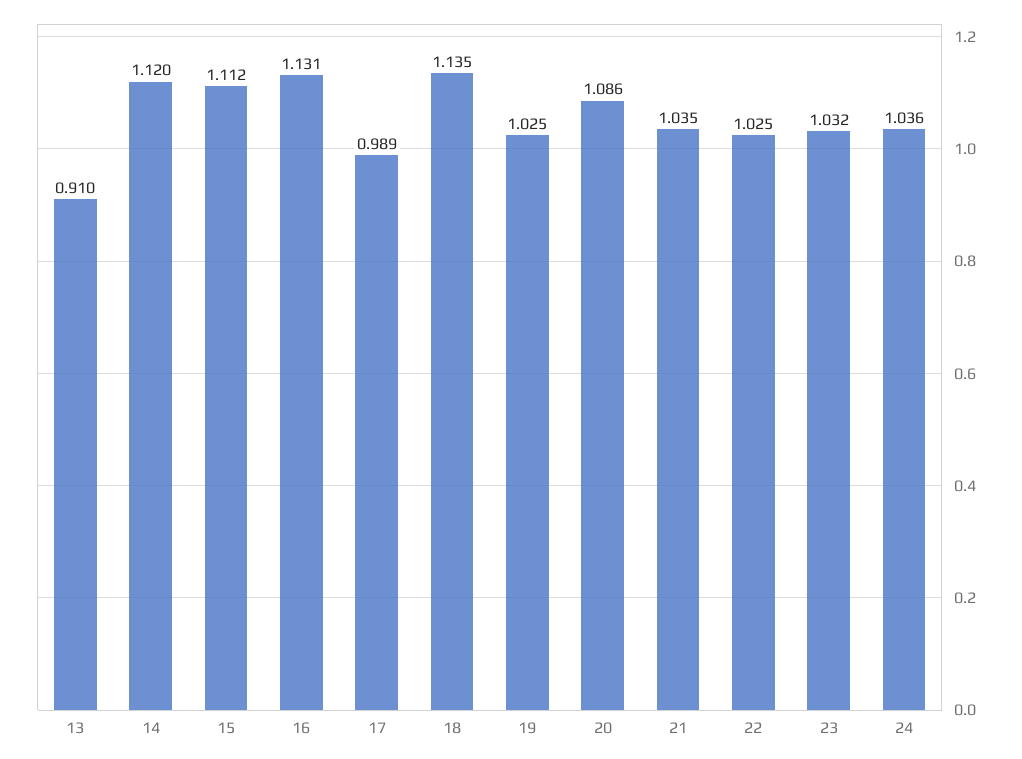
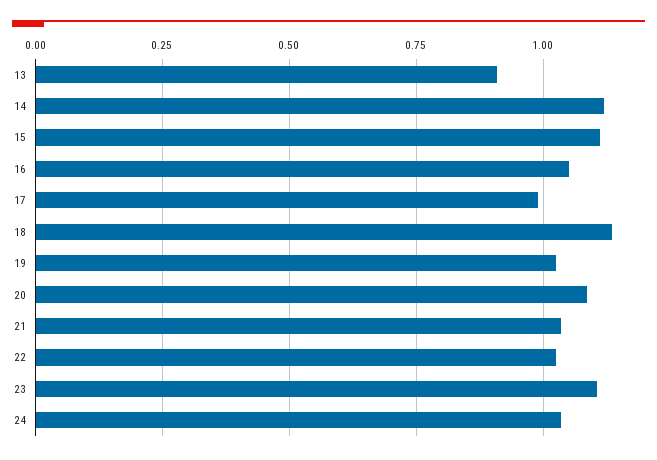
16: 1.131 -> 1.05
23: 1.032 -> 1.1

